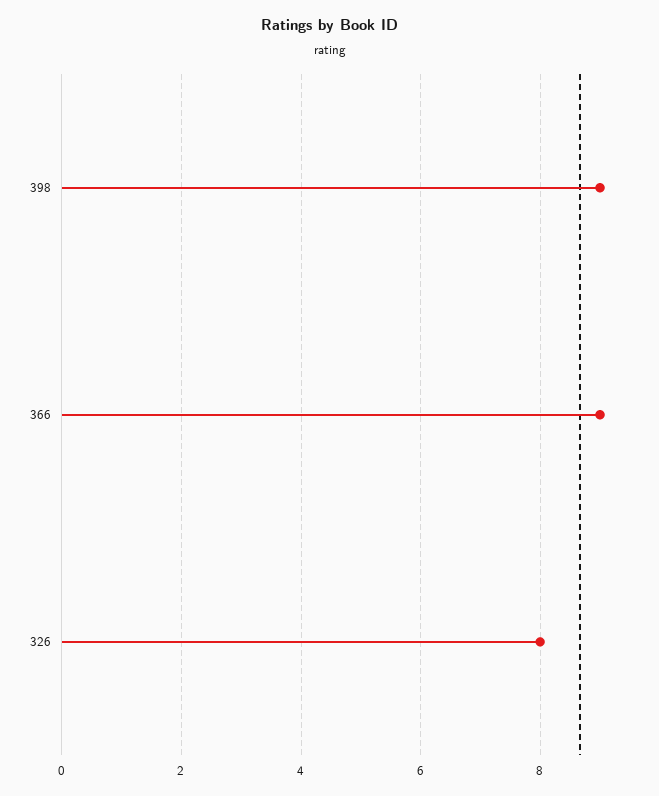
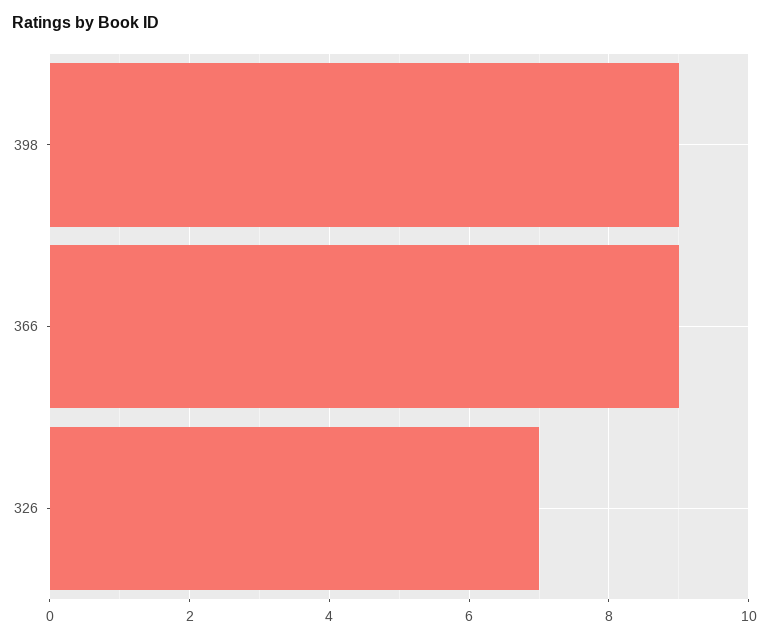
326: 8 -> 7

